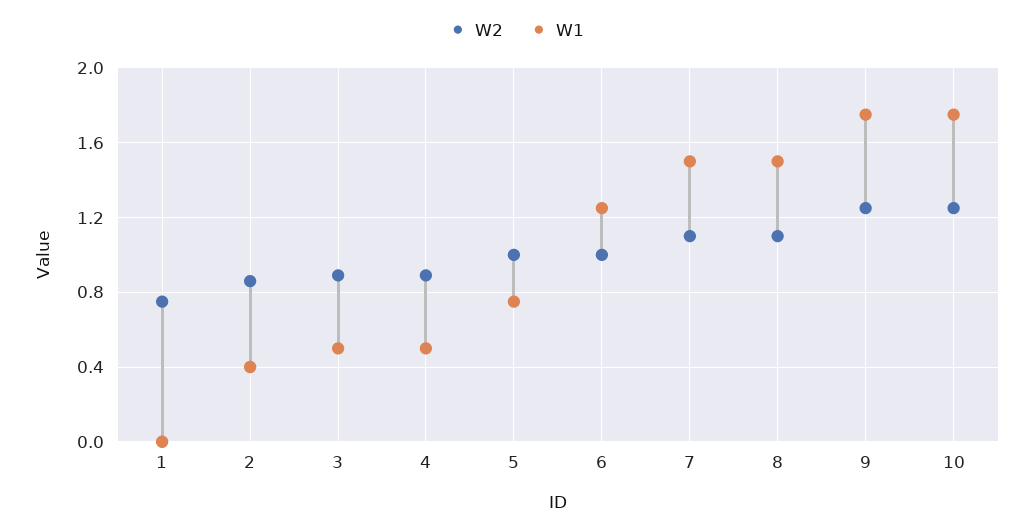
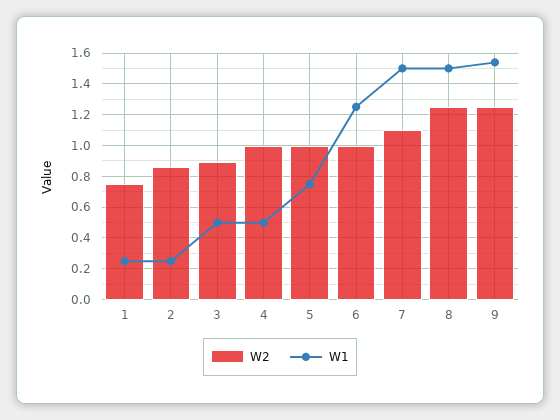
W1, 1: 0 -> 0.25
W1, 2: 0.4 -> 0.25
W2, 4: 0.9 -> 1
W2, 8: 1.1 -> 1.25
W1, 9: 1.75 -> 1.55
W2, 10: 1.25 -> none
W1, 10: 1.75 -> none

